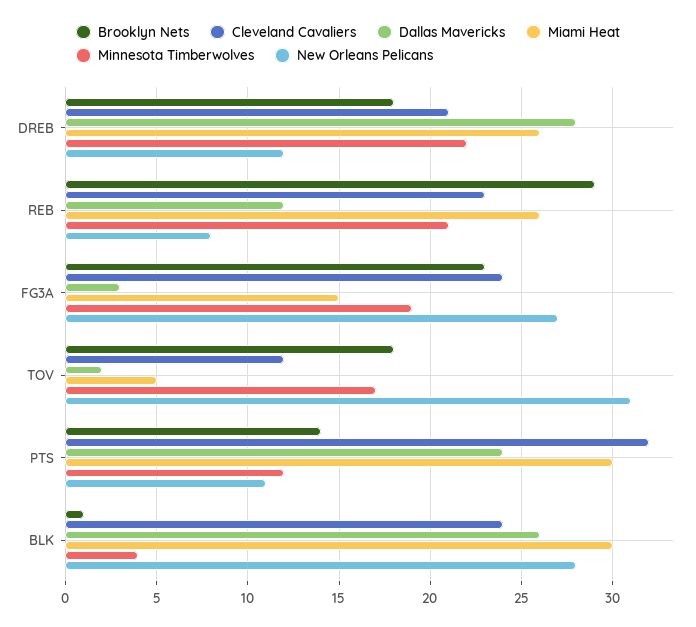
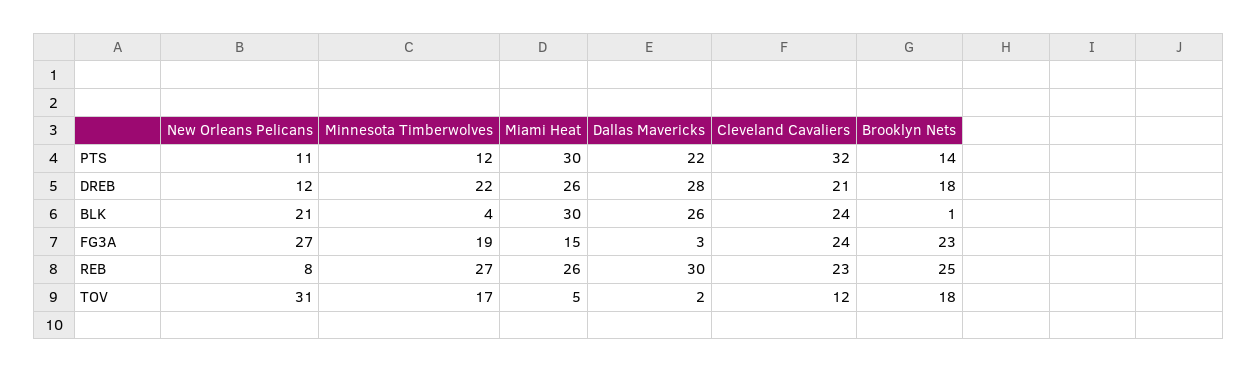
Brooklyn Nets, REB: 29 -> 25
Dallas Mavericks, REB: 12 -> 30
Minnesota Timberwolves, REB: 21 -> 27
Dallas Mavericks, PTS: 24 -> 22
New Orleans Pelicans, BLK: 28 -> 21

